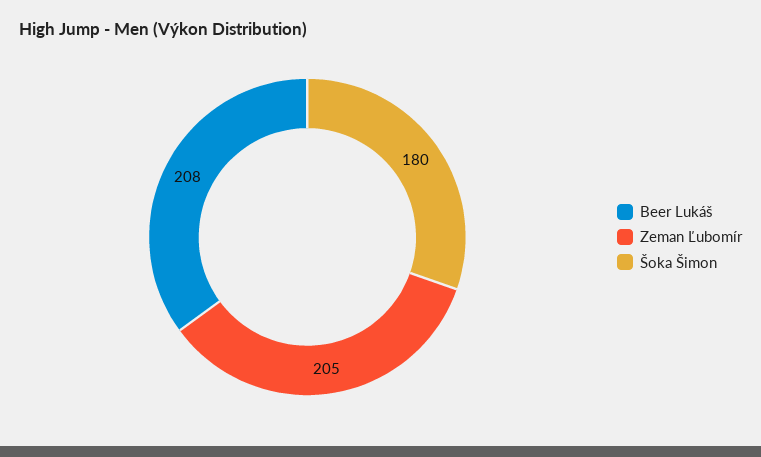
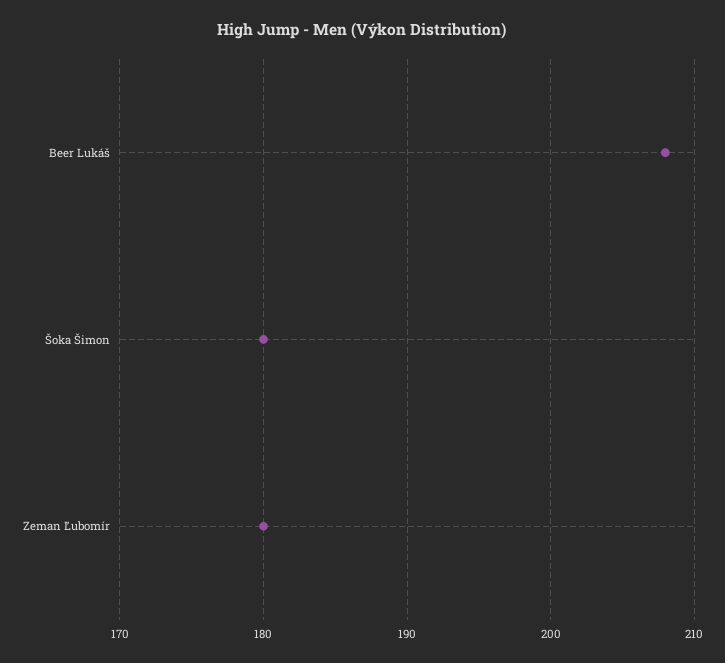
Zeman Ľubomír: 205 -> 180

